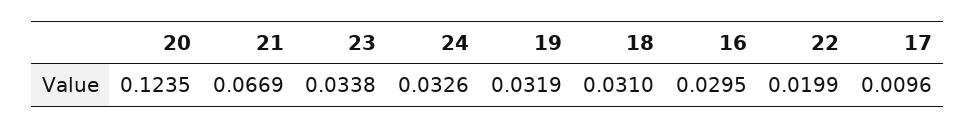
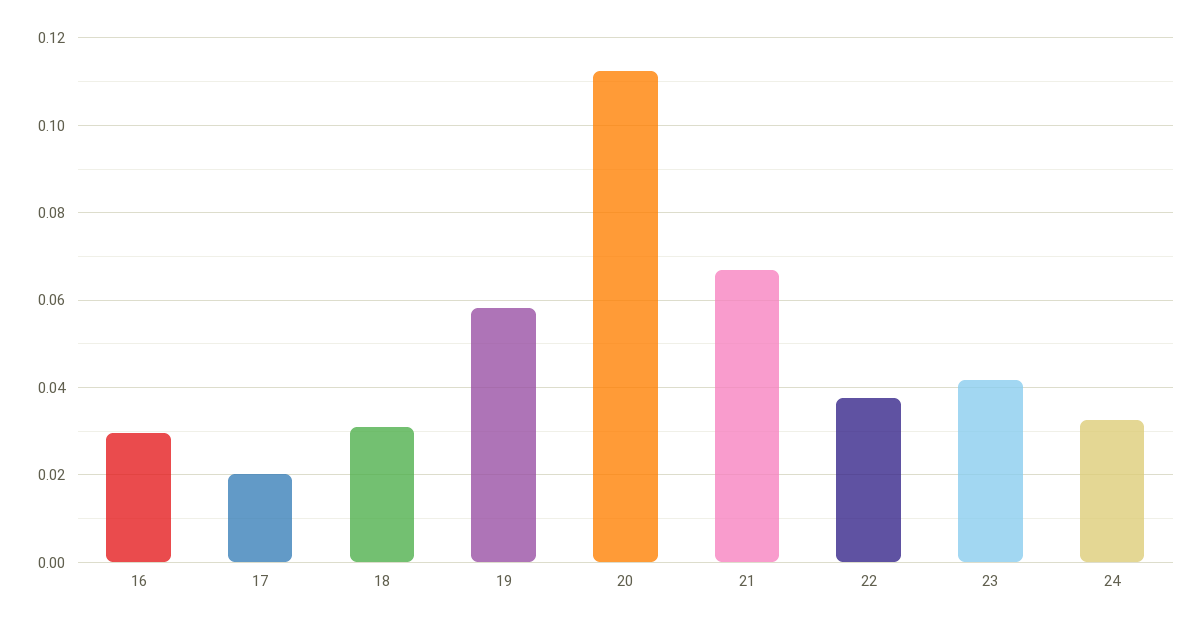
20: 0.1235 -> 0.112
23: 0.0338 -> 0.042
19: 0.0319 -> 0.058
22: 0.0199 -> 0.038
17: 0.0096 -> 0.02

